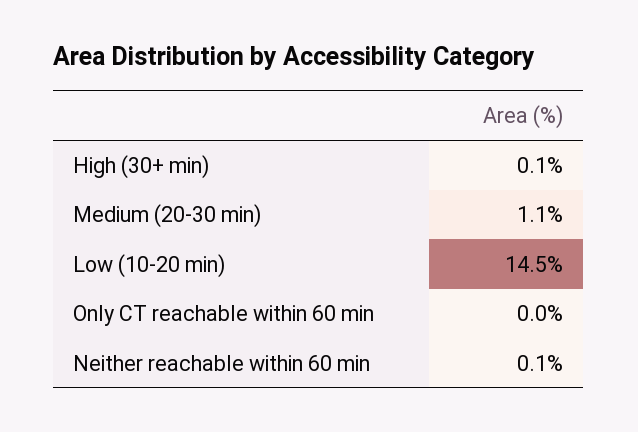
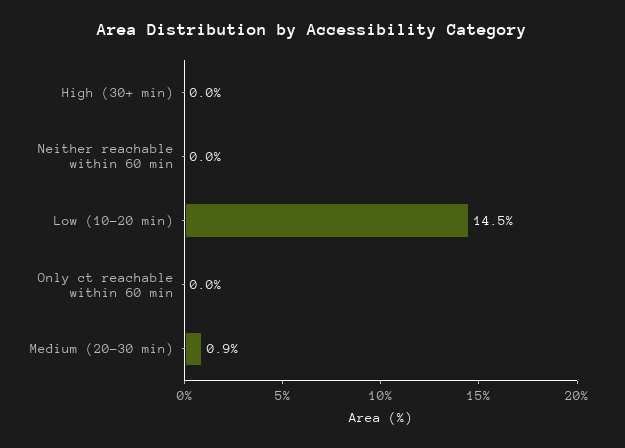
High (30+ min): 0.1 -> 0
Medium (20-30 min): 1.1 -> 0.9
Neither reachable within 60 min: 0.1 -> 0

